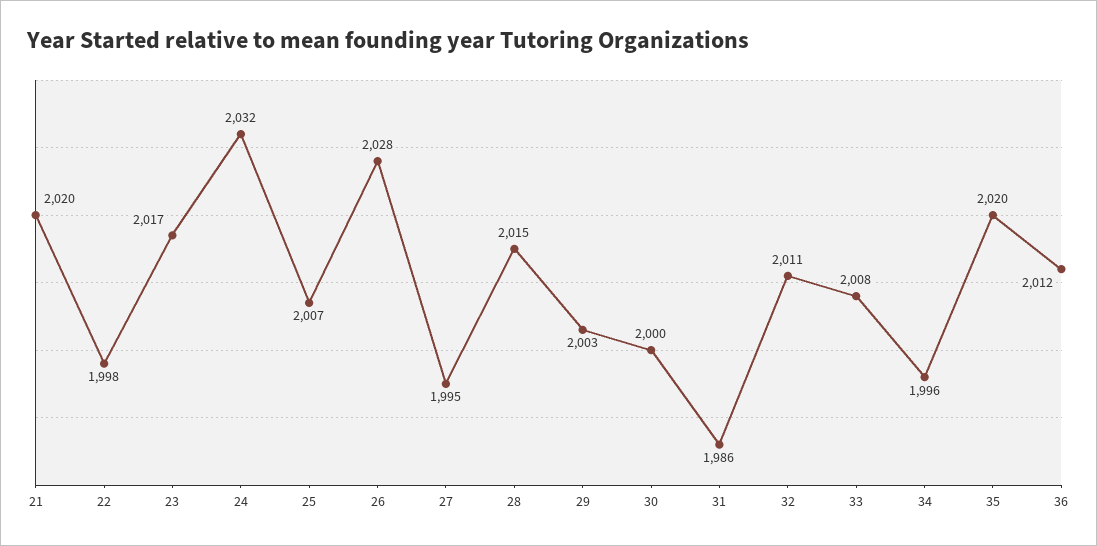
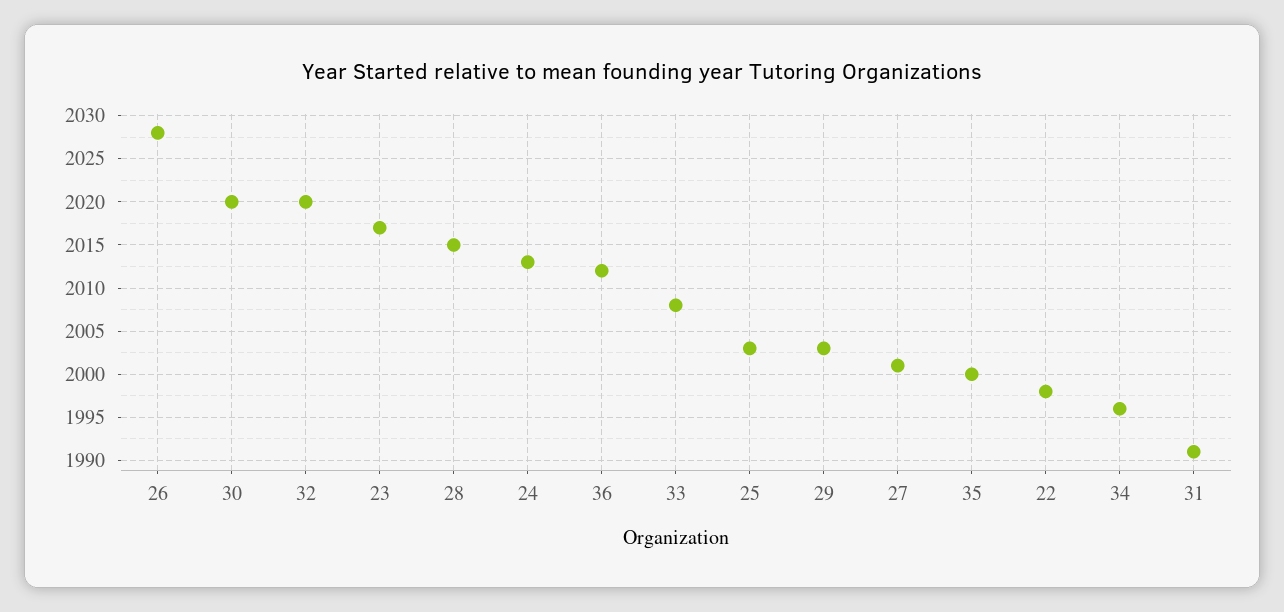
21: 2020 -> none
24: 2032 -> 2013
25: 2007 -> 2003
27: 1995 -> 2001
30: 2000 -> 2020
31: 1986 -> 1991
32: 2011 -> 2020
35: 2020 -> 2000

